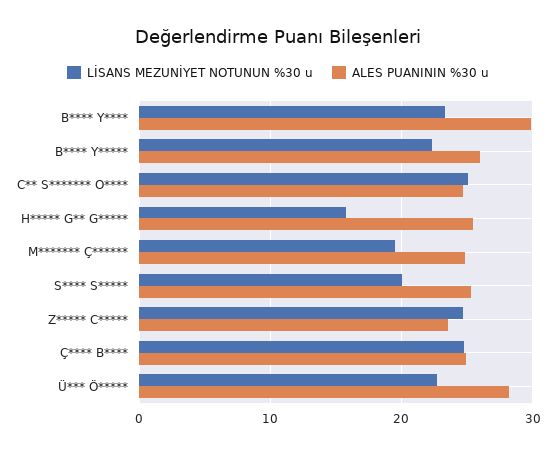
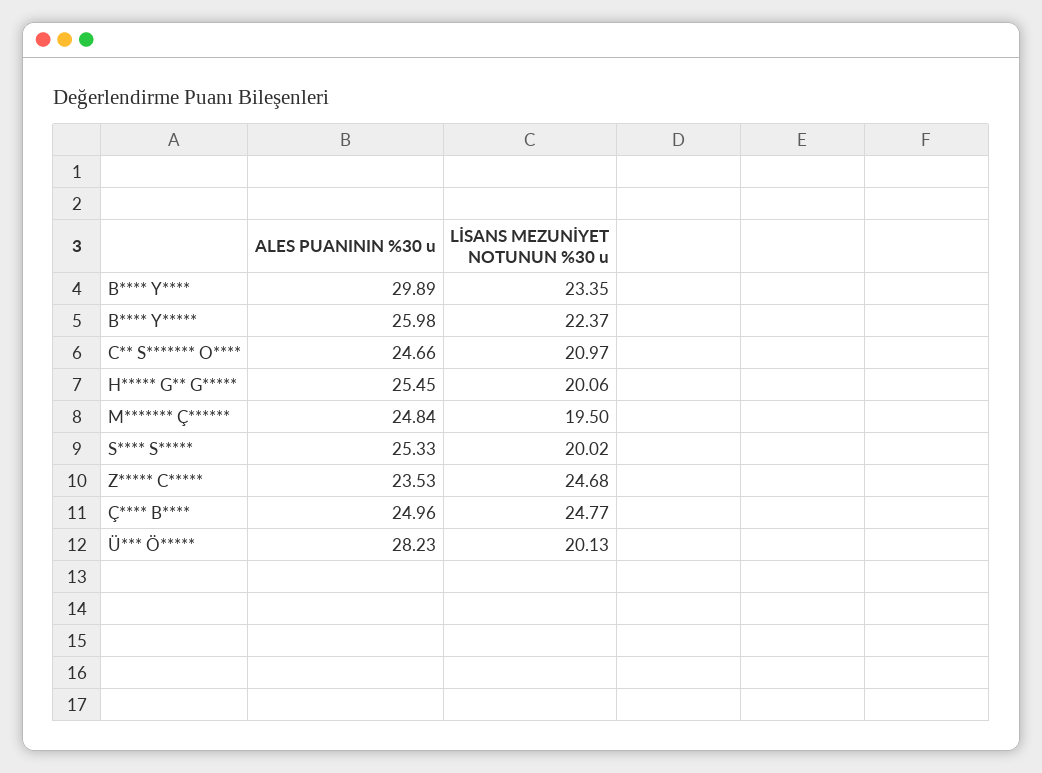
LİSANS MEZUNİYET NOTUNUN %30 u, C** S******* O****: 25 -> 20.97
LİSANS MEZUNİYET NOTUNUN %30 u, H***** G** G*****: 16 -> 20.06
LİSANS MEZUNİYET NOTUNUN %30 u, Ü*** Ö*****: 23 -> 20.13

